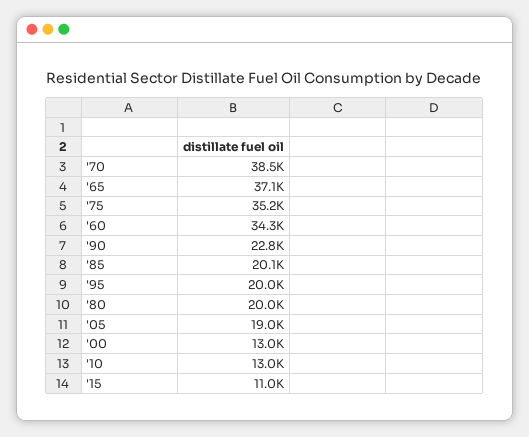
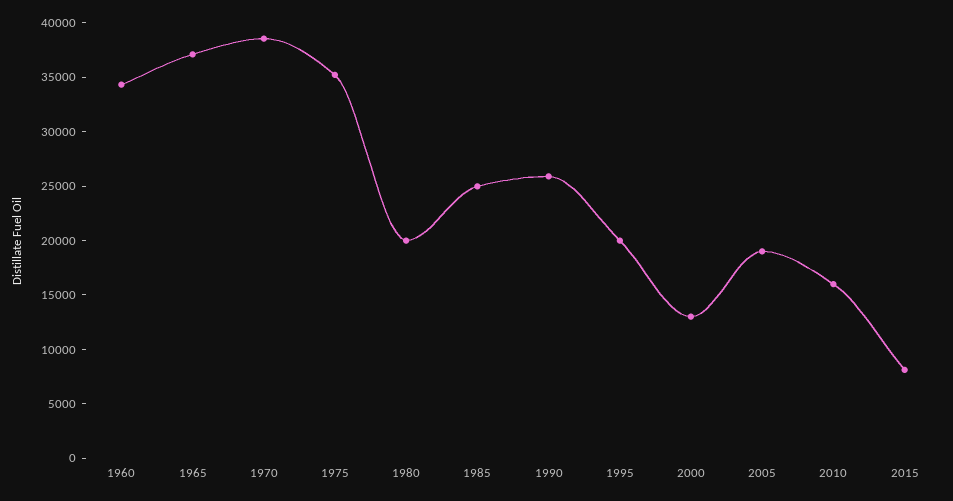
'90: 22800 -> 26000
'85: 20100 -> 25000
'10: 13000 -> 16000
'15: 11000 -> 8000

